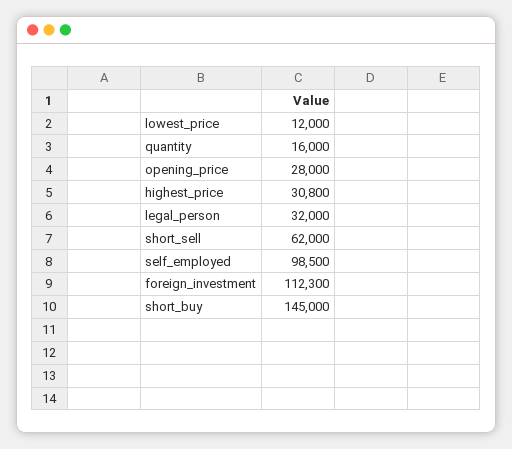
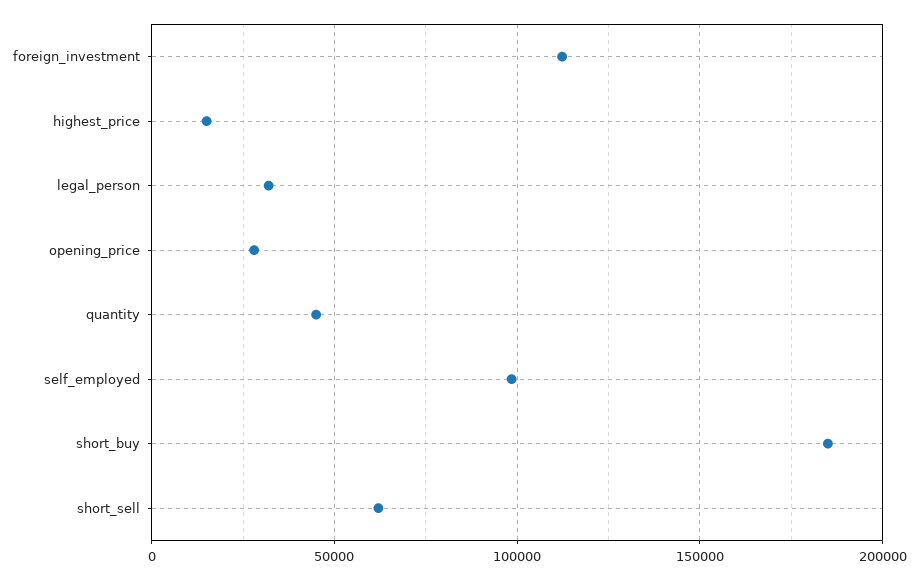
lowest_price: 12000 -> none
quantity: 16000 -> 45000
highest_price: 30800 -> 15000
short_buy: 145000 -> 185000

